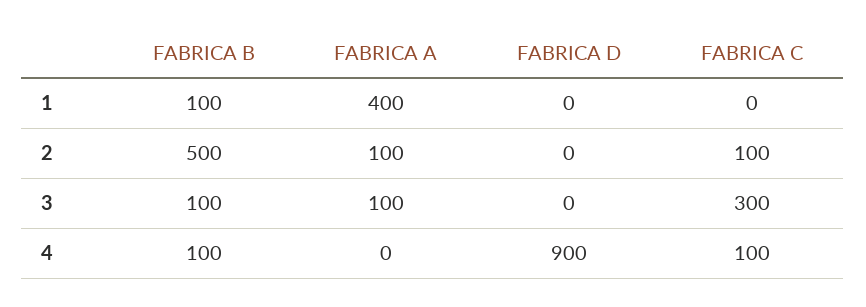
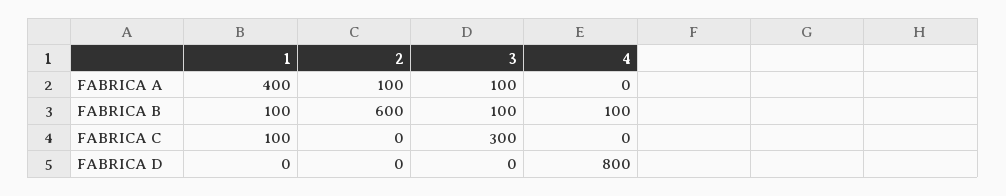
FABRICA C, 1: 0 -> 100
FABRICA B, 2: 500 -> 600
FABRICA C, 2: 100 -> 0
FABRICA D, 4: 900 -> 800
FABRICA C, 4: 100 -> 0

